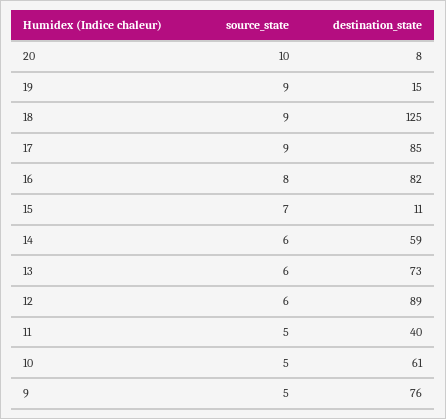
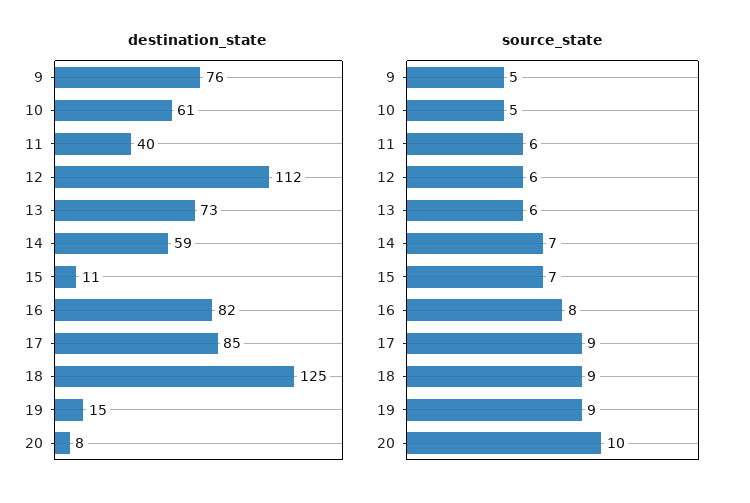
source_state, 14: 6 -> 7
destination_state, 12: 89 -> 112
source_state, 11: 5 -> 6

